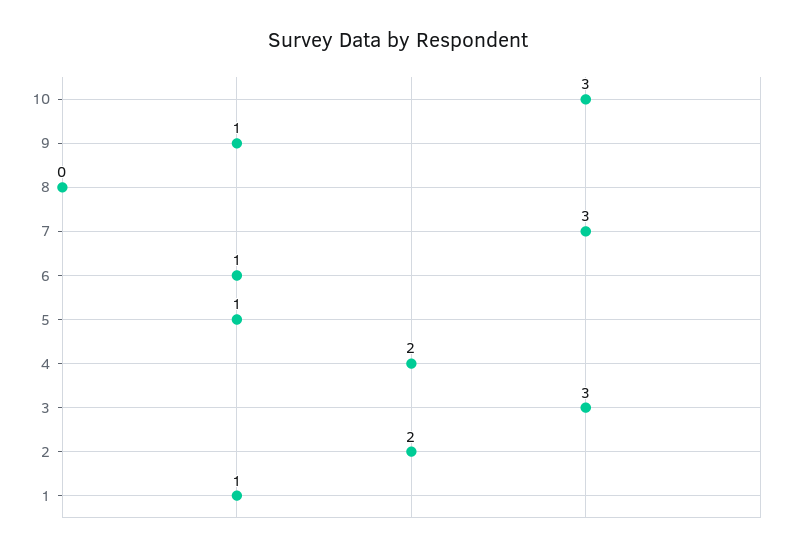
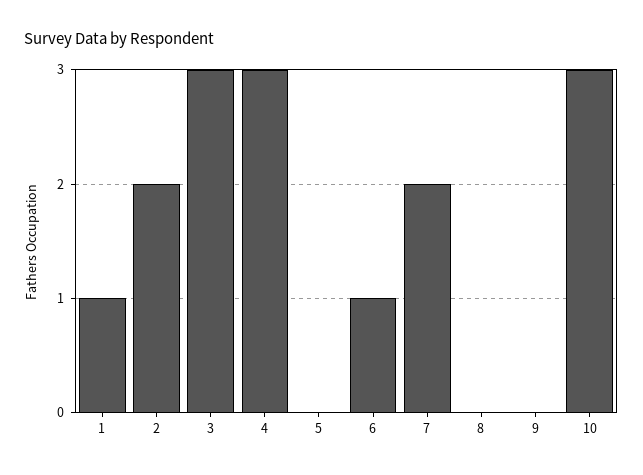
9: 1 -> 0
7: 3 -> 2
5: 1 -> 0
4: 2 -> 3

